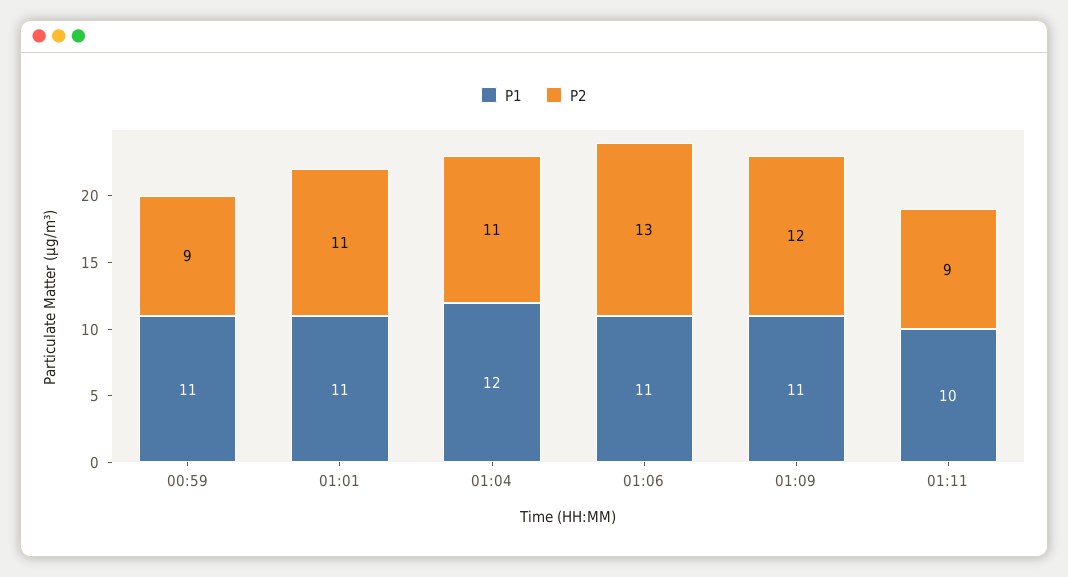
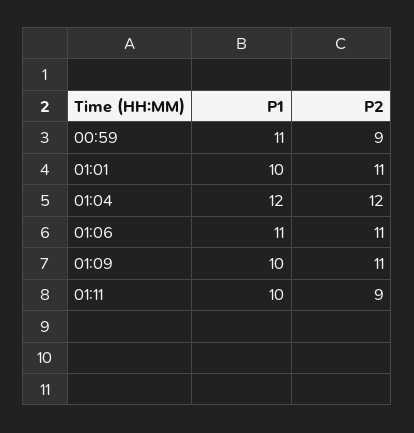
P1, 01:01: 11 -> 10
P2, 01:04: 11 -> 12
P2, 01:06: 13 -> 11
P1, 01:09: 11 -> 10
P2, 01:09: 12 -> 11

